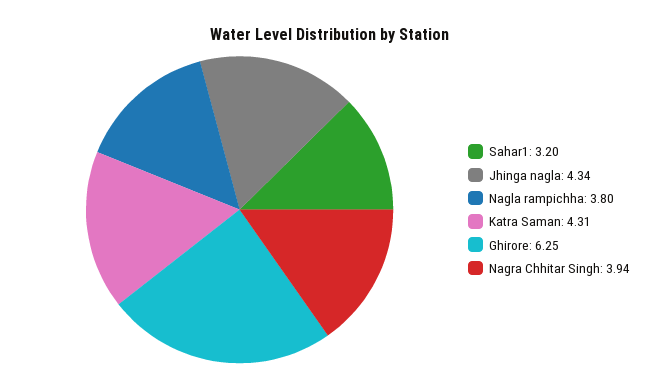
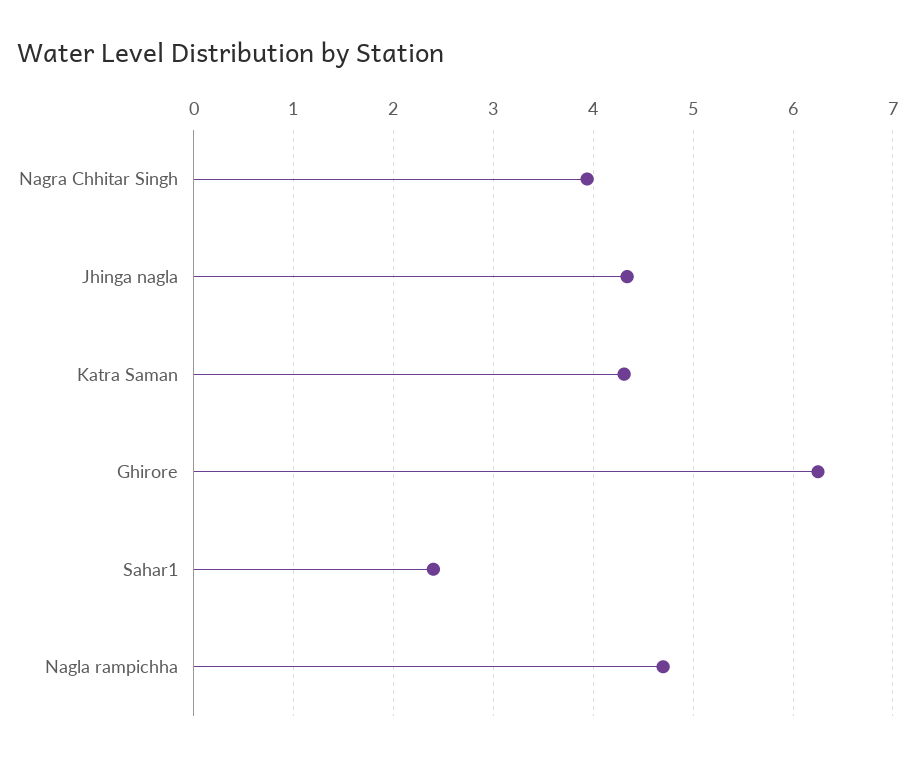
Sahar1: 3.2 -> 2.4
Nagla rampichha: 3.8 -> 4.7

